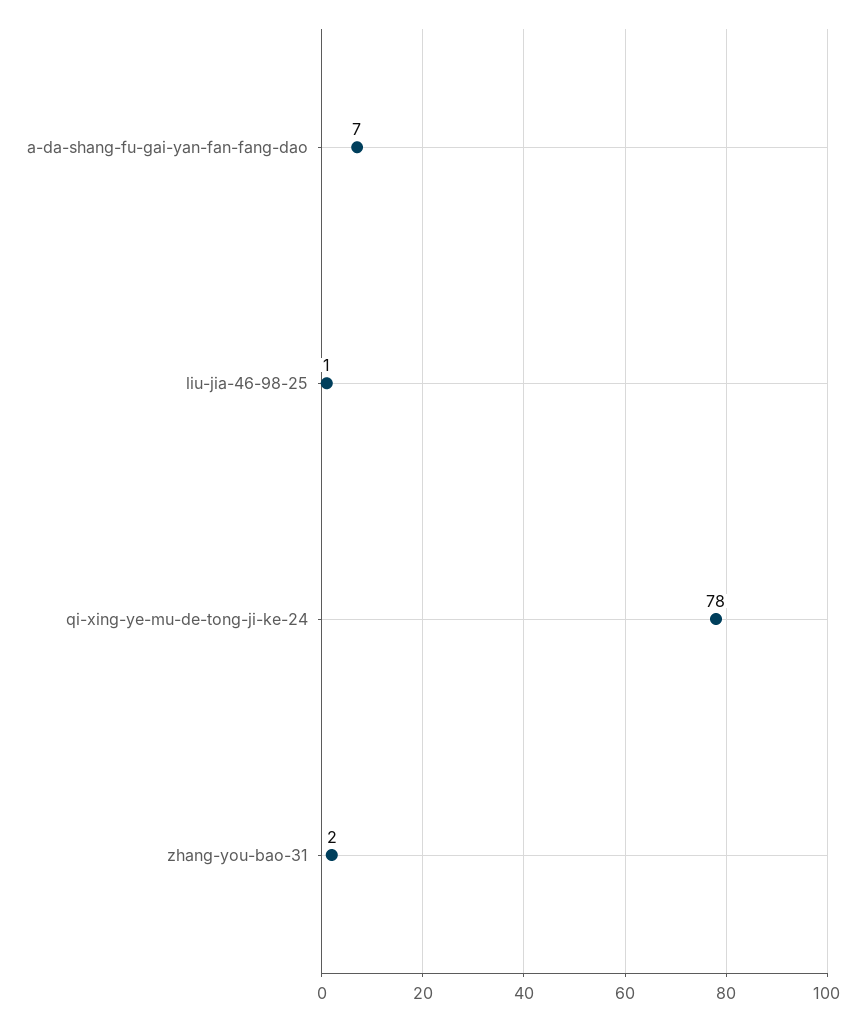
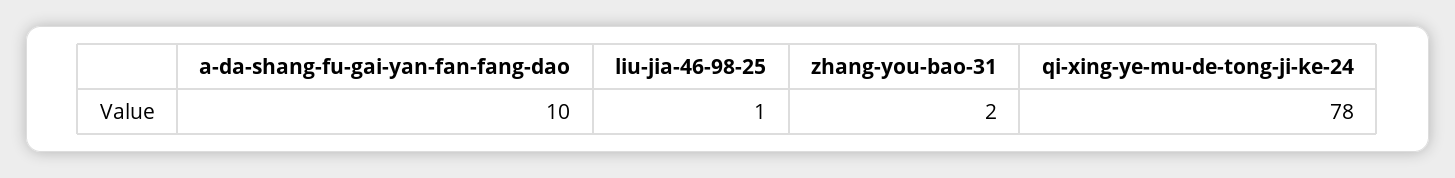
a-da-shang-fu-gai-yan-fan-fang-dao: 7 -> 10

